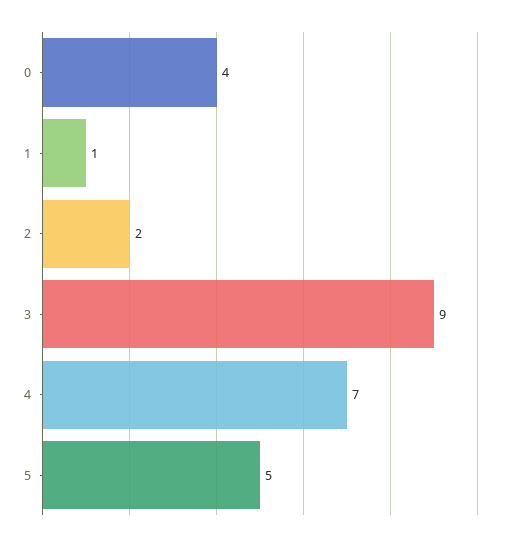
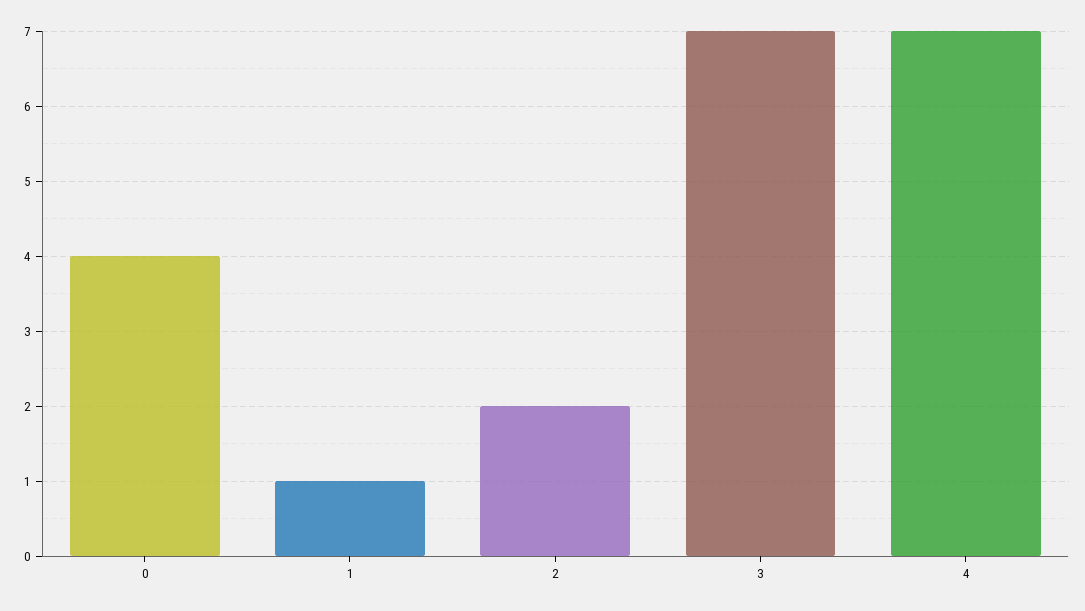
3: 9 -> 7
5: 5 -> none

